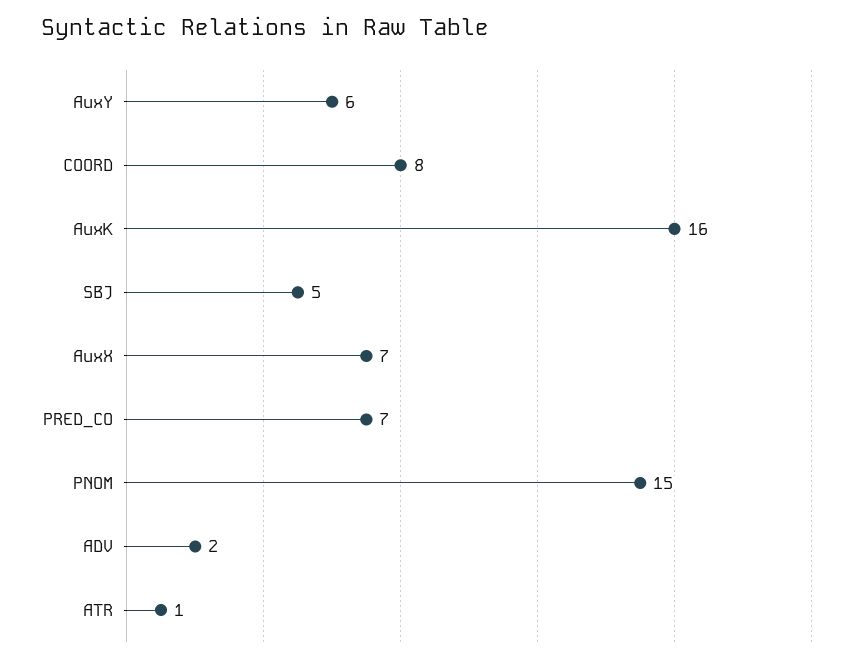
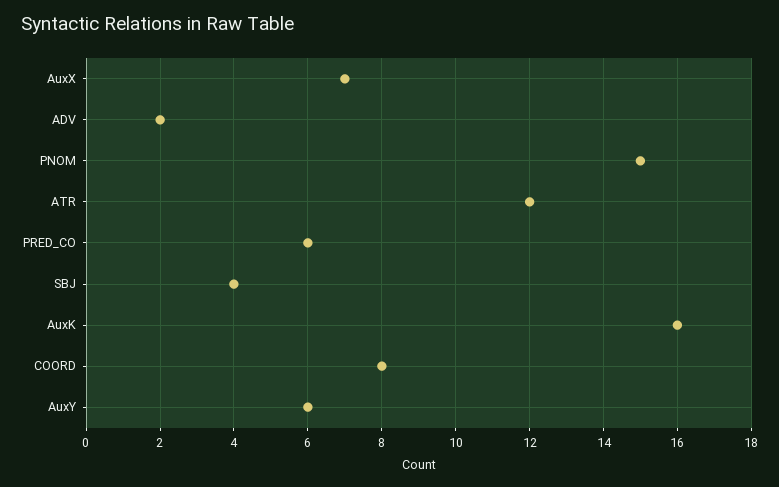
SBJ: 5 -> 4
PRED_CO: 7 -> 6
ATR: 1 -> 12

